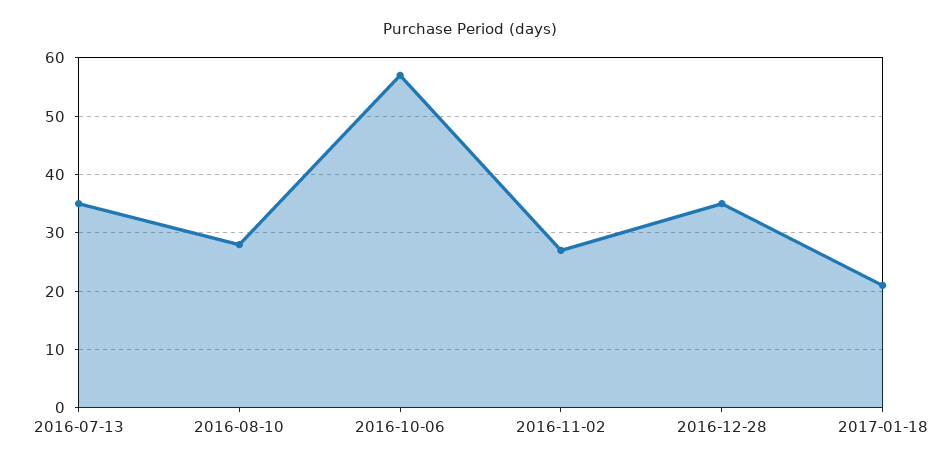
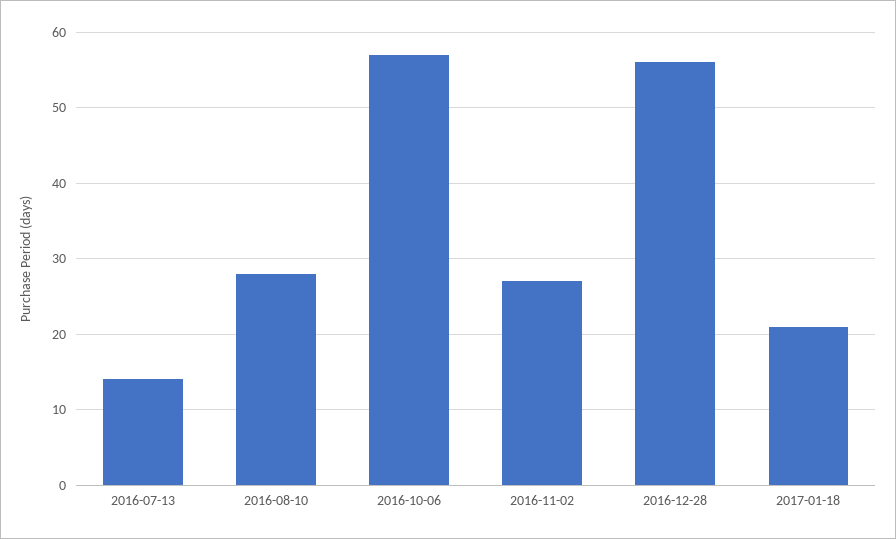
2016-07-13: 35 -> 14
2016-12-28: 35 -> 56

